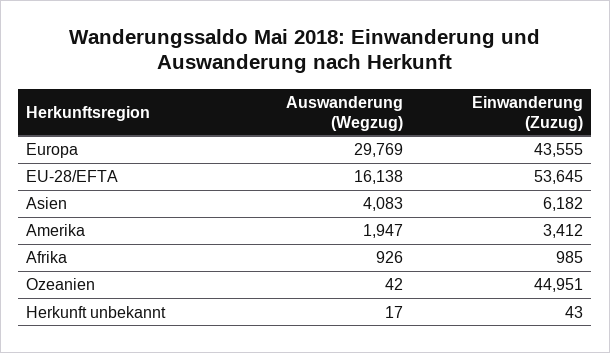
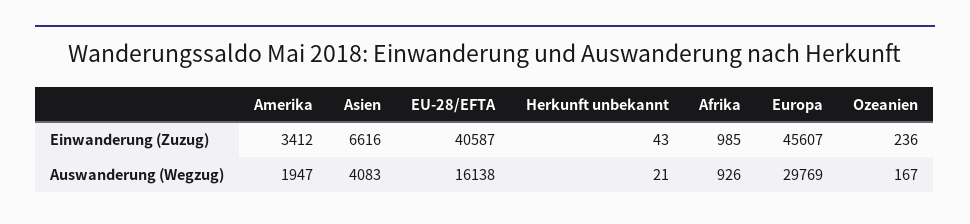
Einwanderung (Zuzug), Europa: 43555 -> 45607
Einwanderung (Zuzug), EU-28/EFTA: 53645 -> 40587
Einwanderung (Zuzug), Asien: 6182 -> 6616
Auswanderung (Wegzug), Ozeanien: 42 -> 167
Einwanderung (Zuzug), Ozeanien: 44951 -> 236
Auswanderung (Wegzug), Herkunft unbekannt: 17 -> 21

